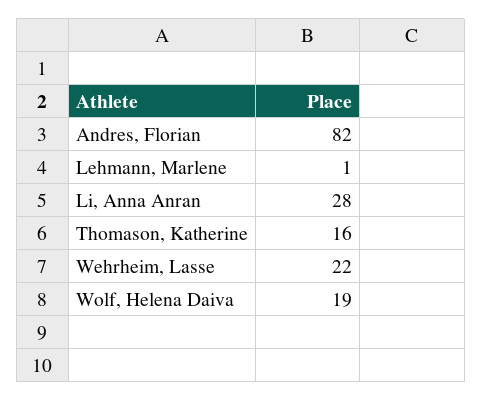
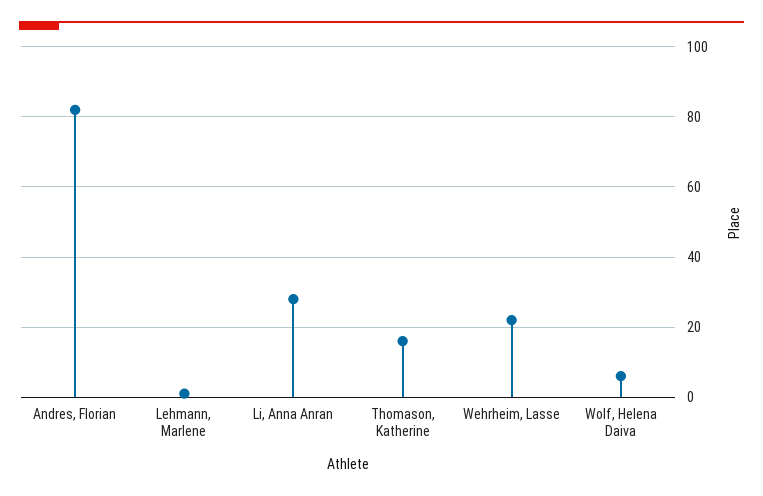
Wolf, Helena Daiva: 19 -> 5

